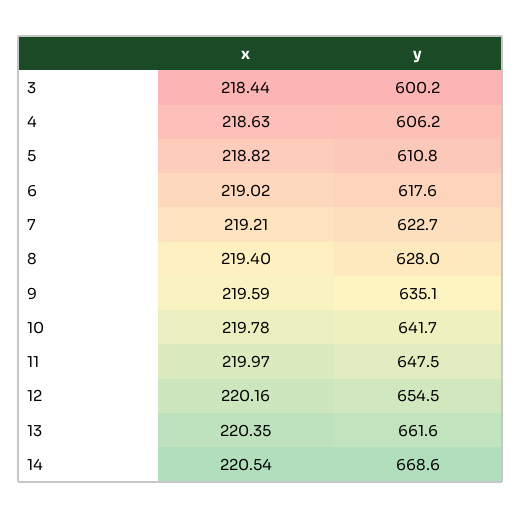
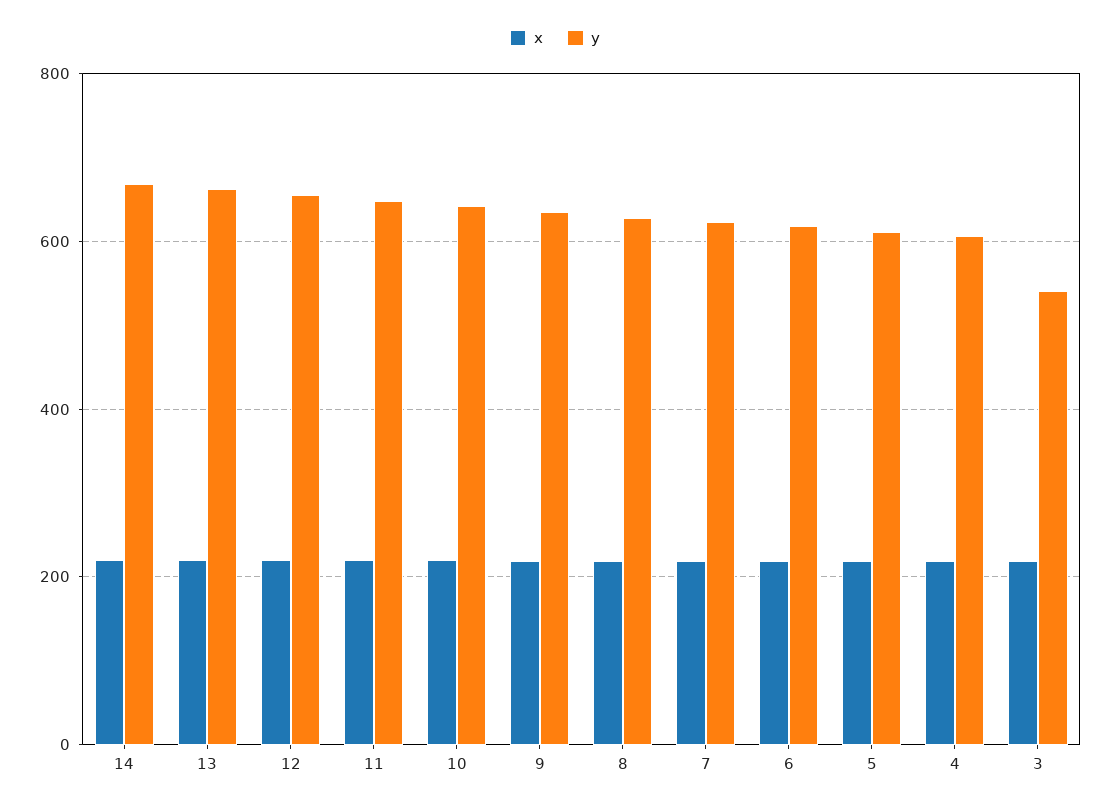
y, 3: 600.2 -> 540

